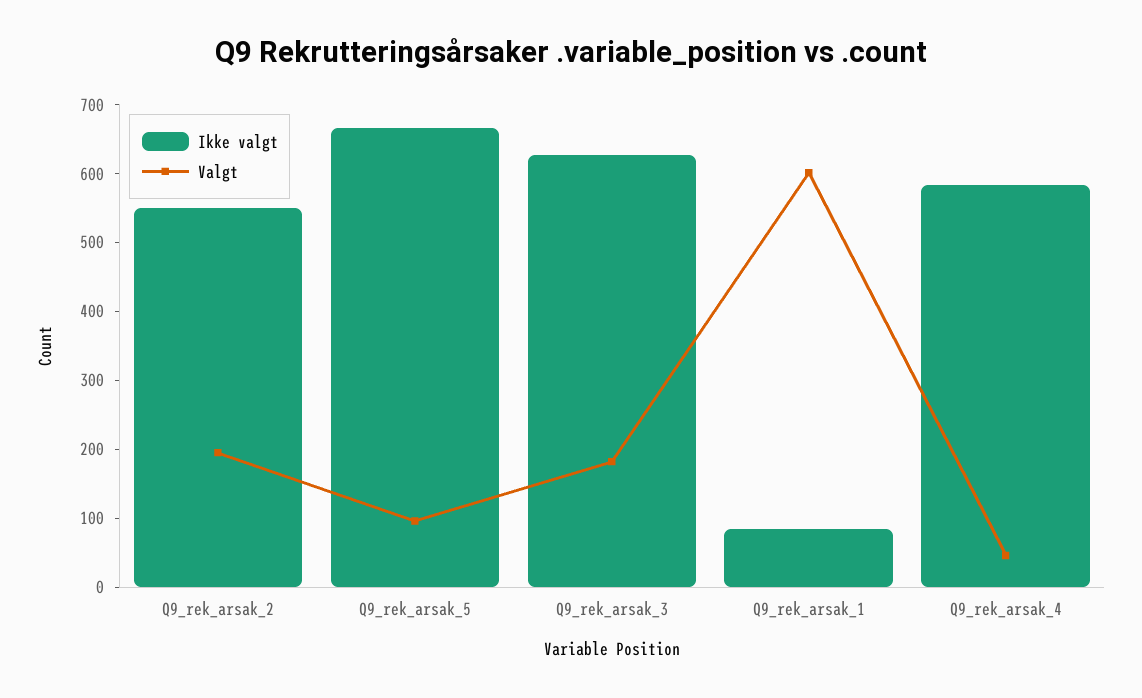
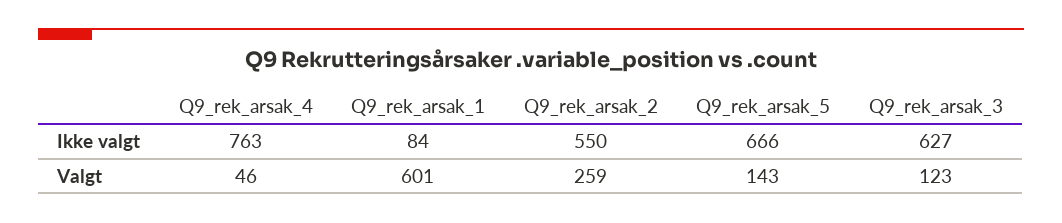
Valgt, Q9_rek_arsak_2: 200 -> 259
Valgt, Q9_rek_arsak_5: 100 -> 143
Valgt, Q9_rek_arsak_3: 180 -> 123
Ikke valgt, Q9_rek_arsak_4: 580 -> 763

